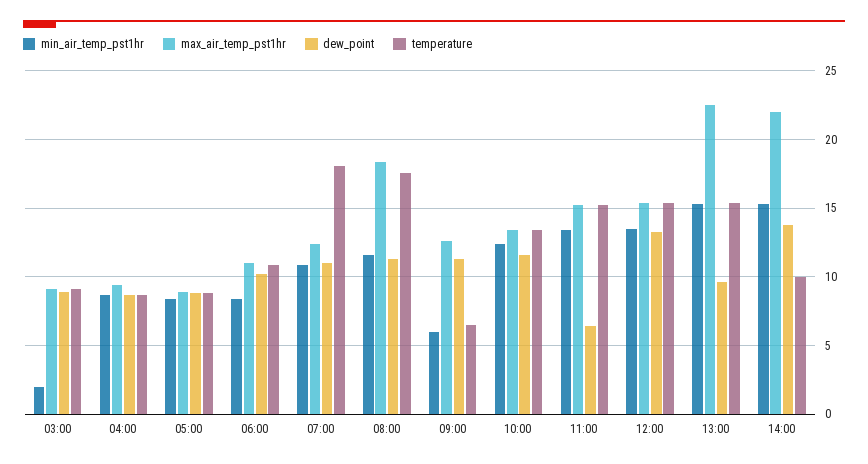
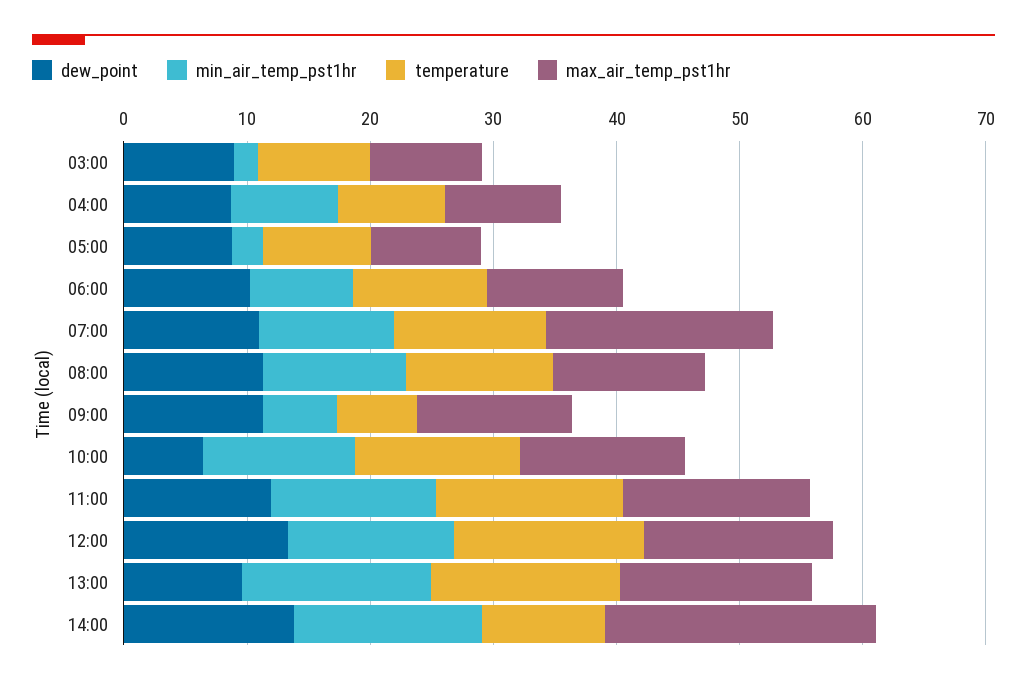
min_air_temp_pst1hr, 05:00: 8.5 -> 2
max_air_temp_pst1hr, 07:00: 12.5 -> 18
temperature, 07:00: 18 -> 12
max_air_temp_pst1hr, 08:00: 18.5 -> 12
temperature, 08:00: 17.5 -> 12
dew_point, 10:00: 11.5 -> 6
dew_point, 11:00: 6.5 -> 12
max_air_temp_pst1hr, 13:00: 22.5 -> 16

